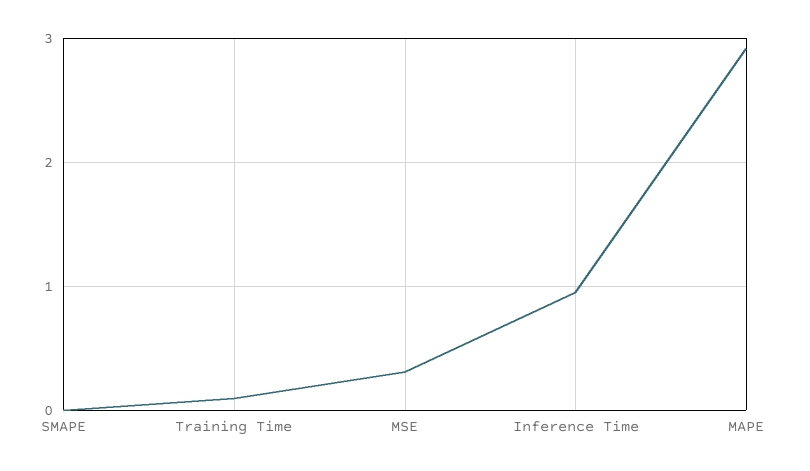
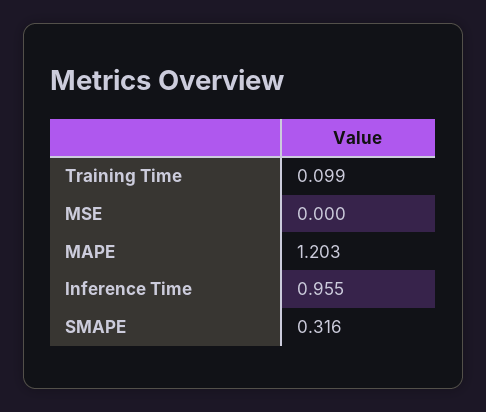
SMAPE: 0 -> 0.316
MSE: 0.3 -> 0
MAPE: 2.9 -> 1.203

